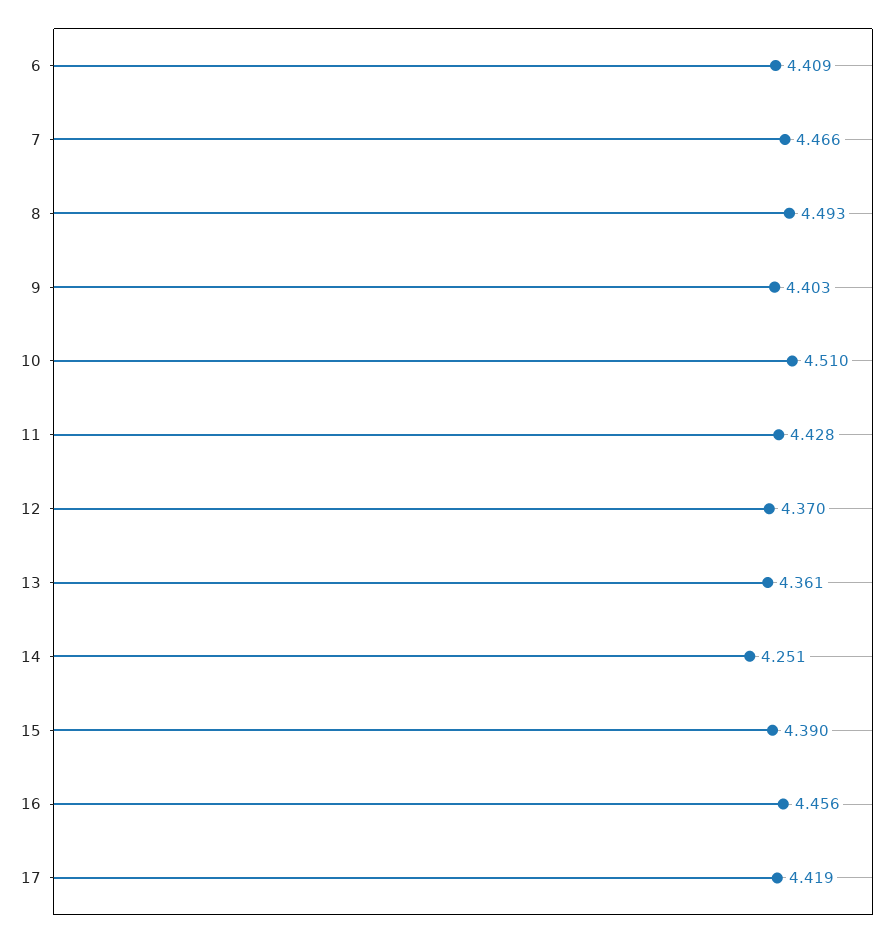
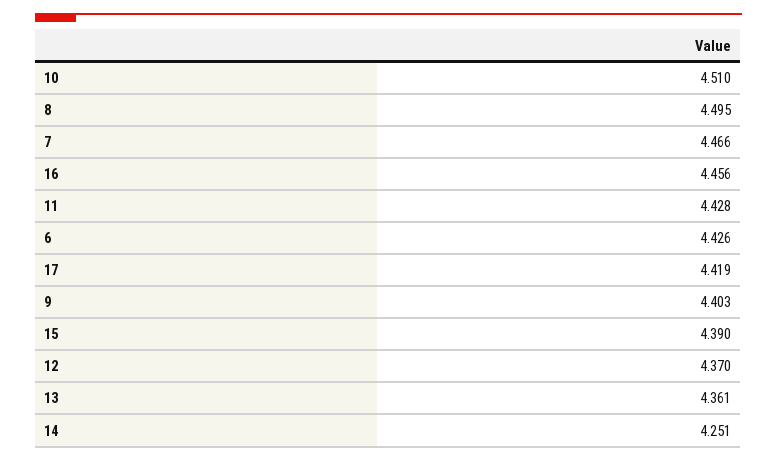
6: 4.409 -> 4.426
8: 4.493 -> 4.495

